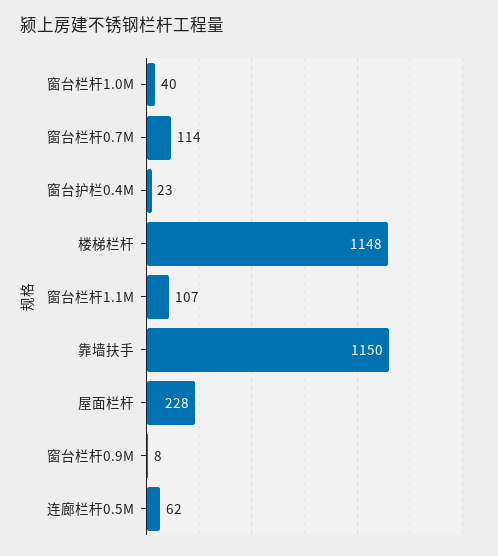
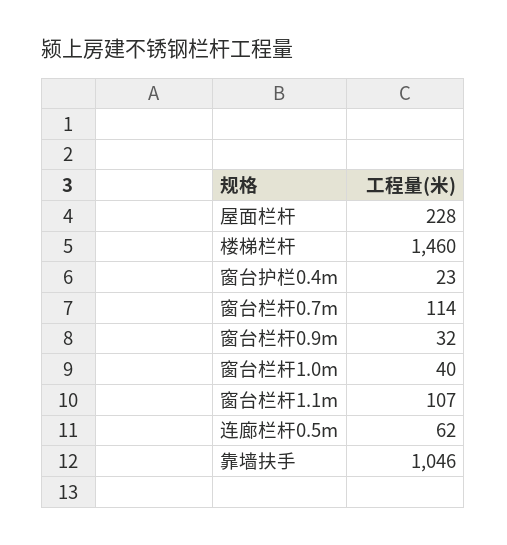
楼梯栏杆: 1148 -> 1460
靠墙扶手: 1150 -> 1046
窗台栏杆0.9M: 8 -> 32

